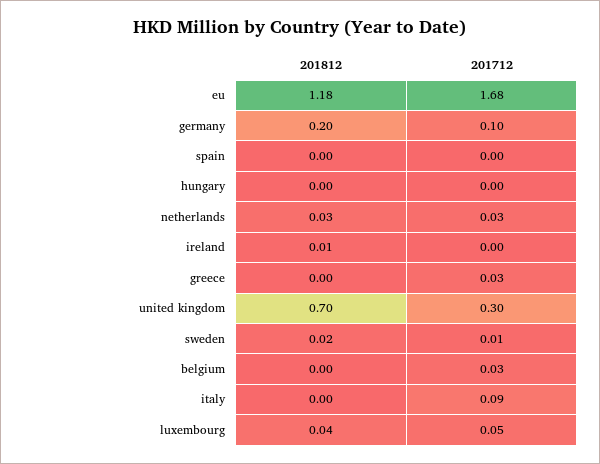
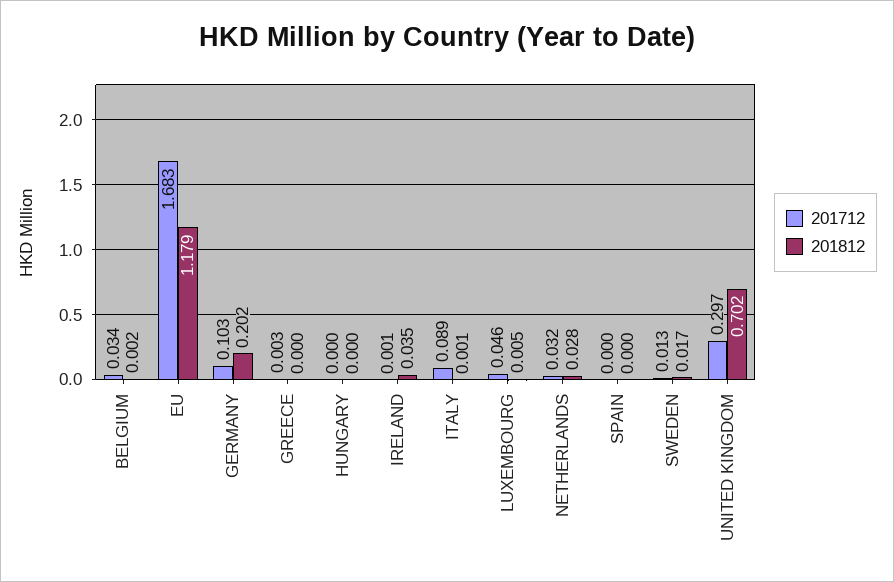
201812, ireland: 0.01 -> 0.035
201712, greece: 0.03 -> 0.003
201812, luxembourg: 0.04 -> 0.005

